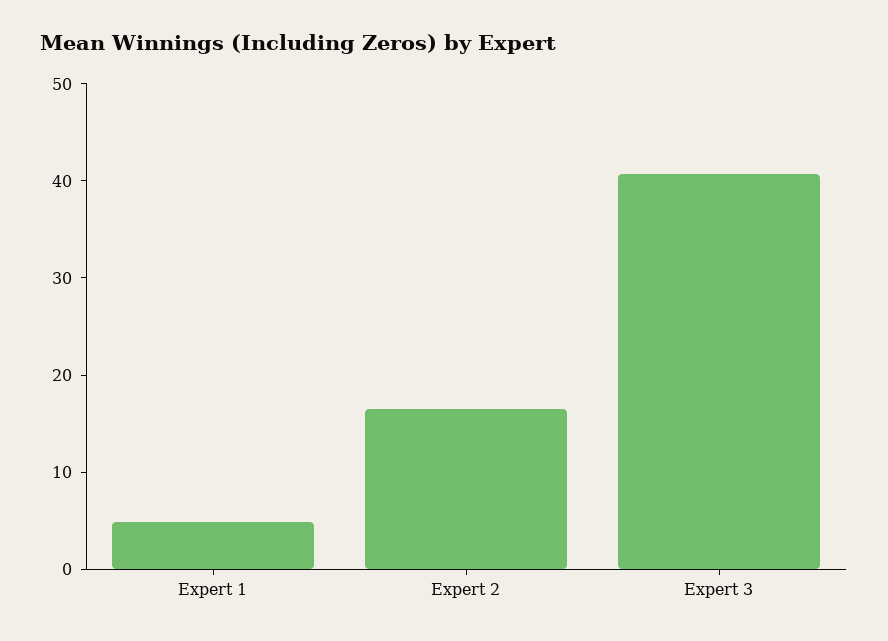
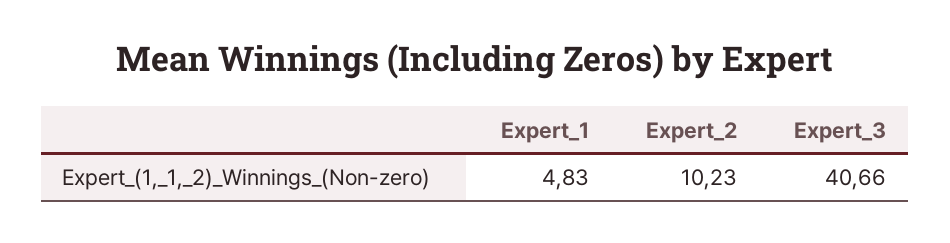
Expert 2: 16 -> 10.23

